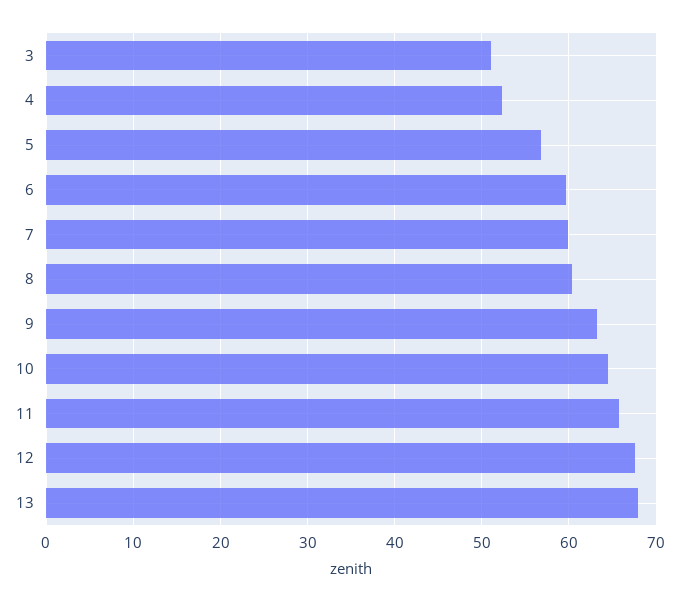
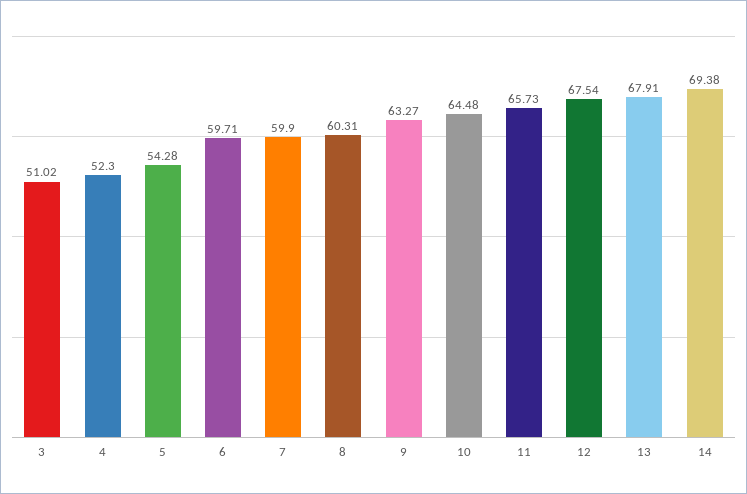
5: 57 -> 54.28
14: none -> 69.38

